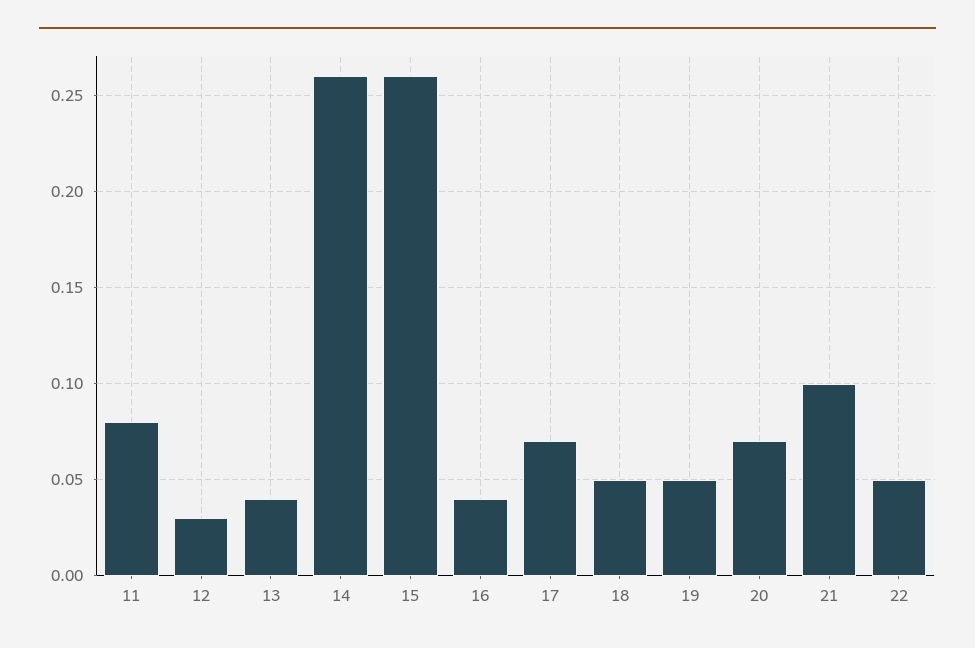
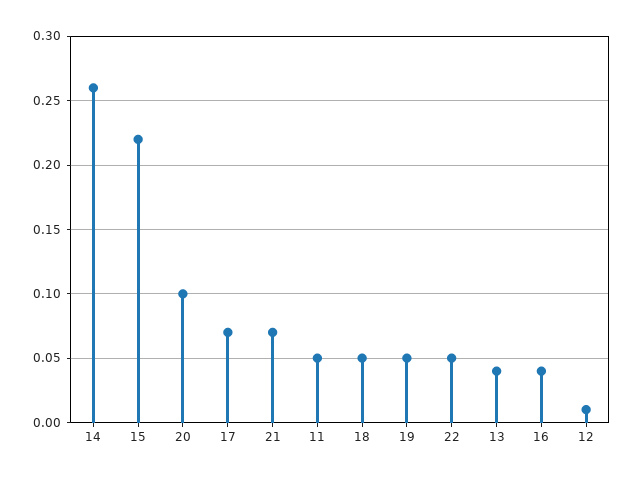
11: 0.08 -> 0.05
12: 0.03 -> 0.01
15: 0.26 -> 0.22
20: 0.07 -> 0.1
21: 0.1 -> 0.07

